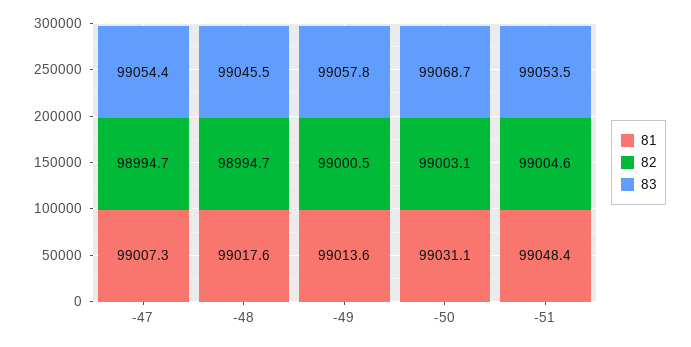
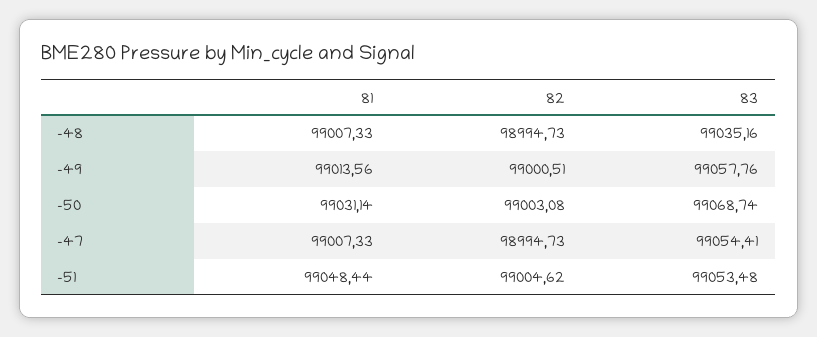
81, -48: 99017.6 -> 99007.33
83, -48: 99045.5 -> 99035.16

